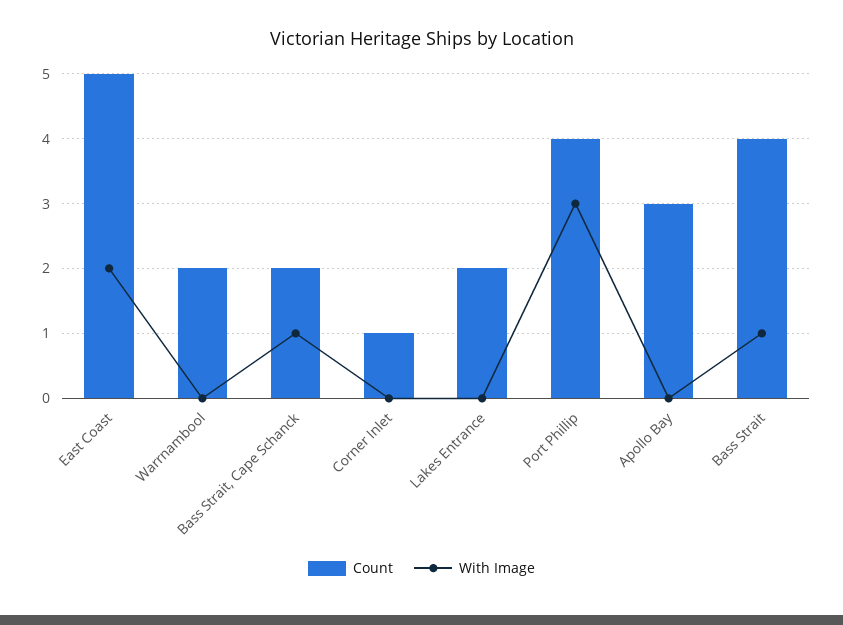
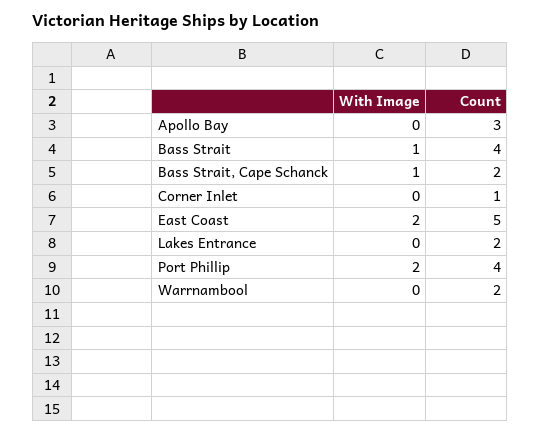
With Image, Port Phillip: 3 -> 2

